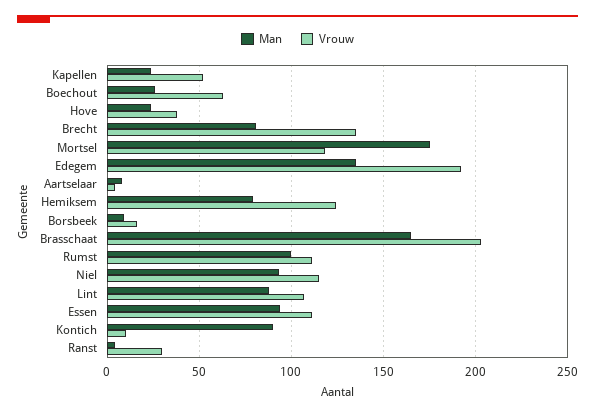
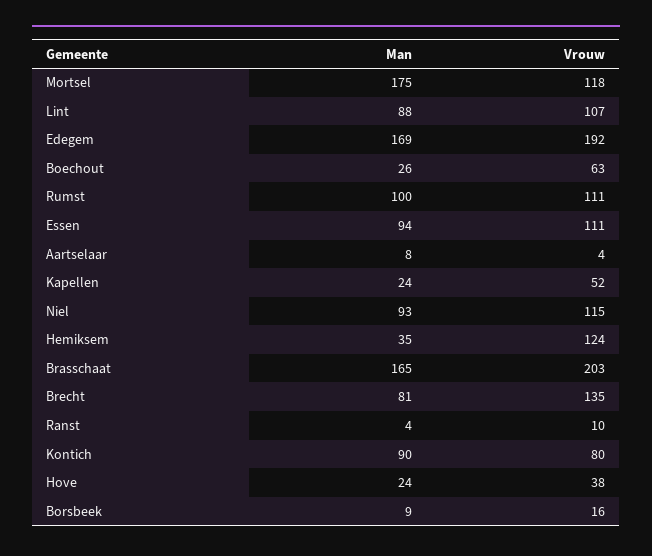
Man, Edegem: 135 -> 169
Man, Hemiksem: 80 -> 35
Vrouw, Kontich: 10 -> 80
Vrouw, Ranst: 30 -> 10

